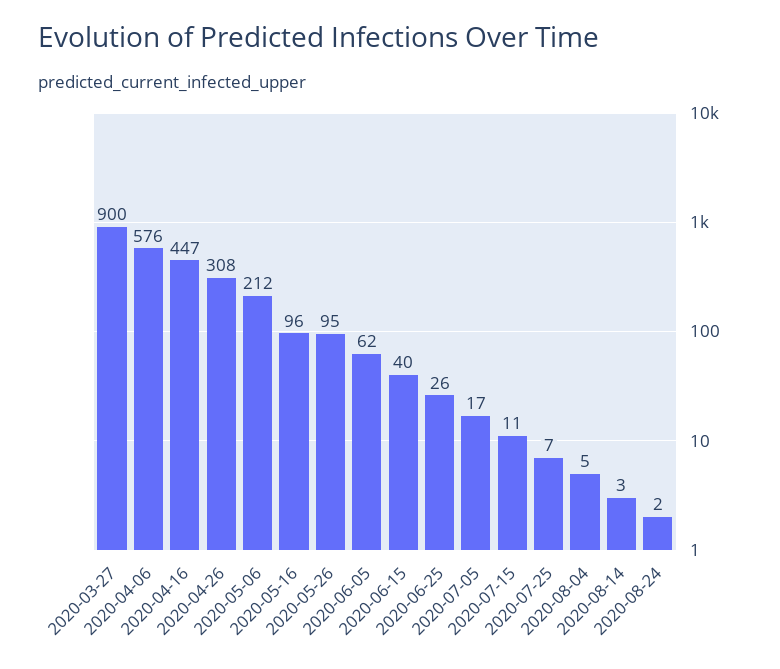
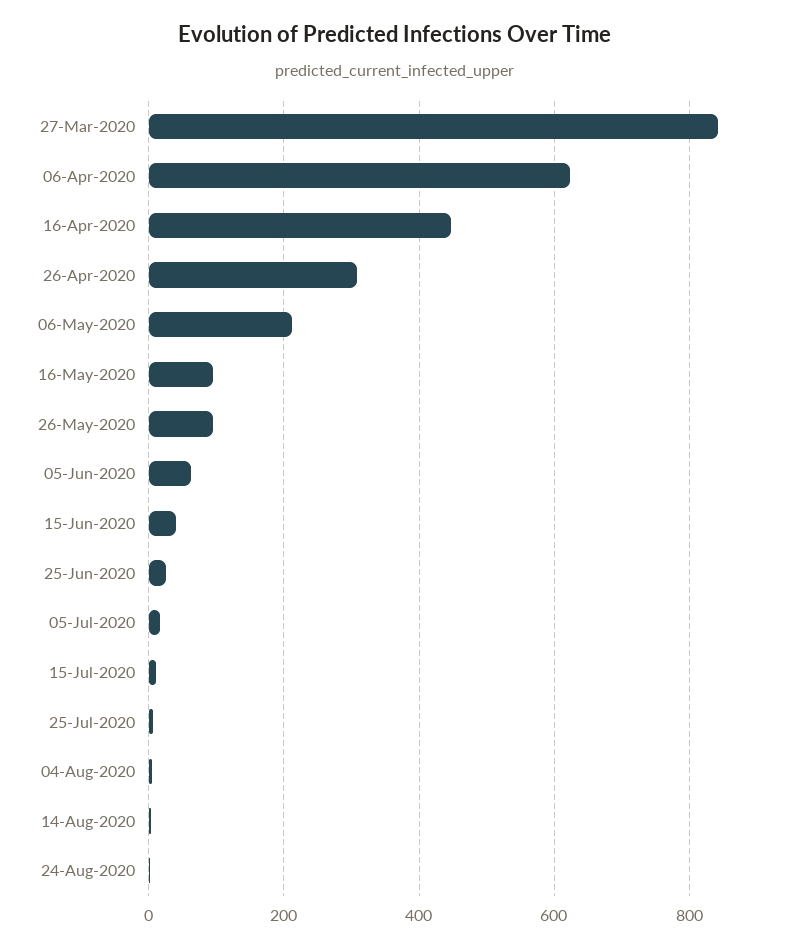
2020-03-27: 900 -> 840
2020-04-06: 576 -> 620

